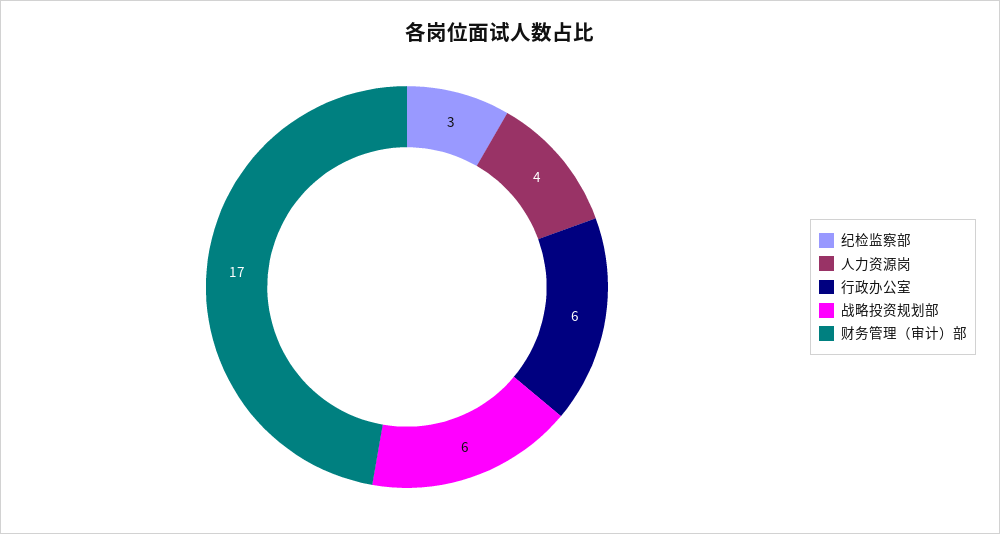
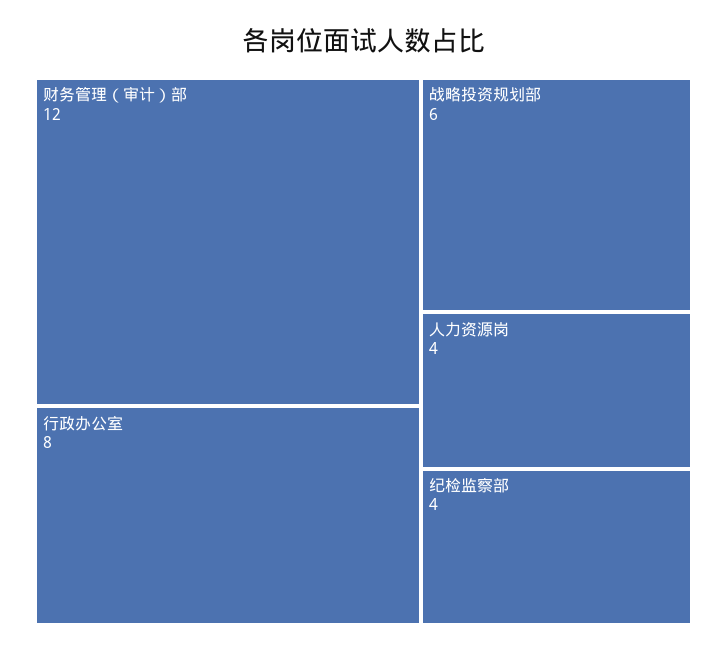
纪检监察部: 3 -> 4
行政办公室: 6 -> 8
财务管理（审计）部: 17 -> 12

